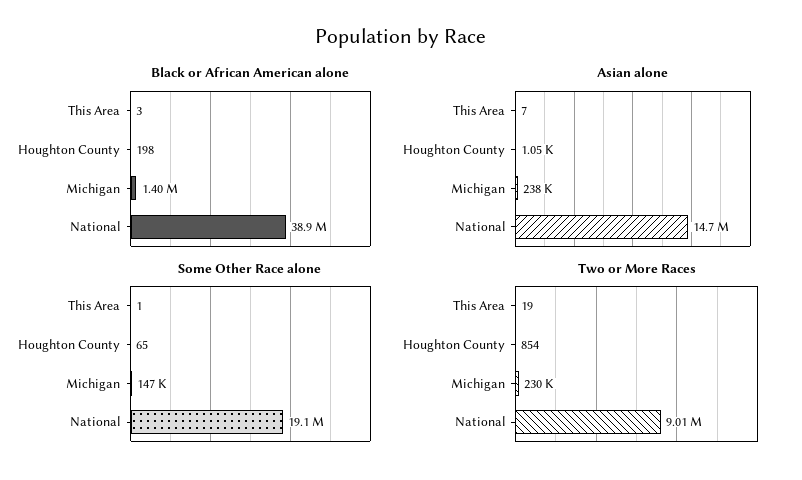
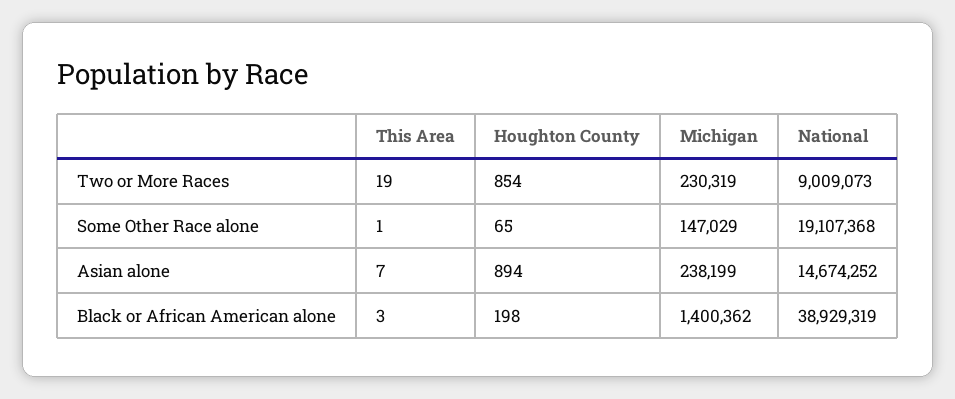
Asian alone, Houghton County: 1050 -> 894

